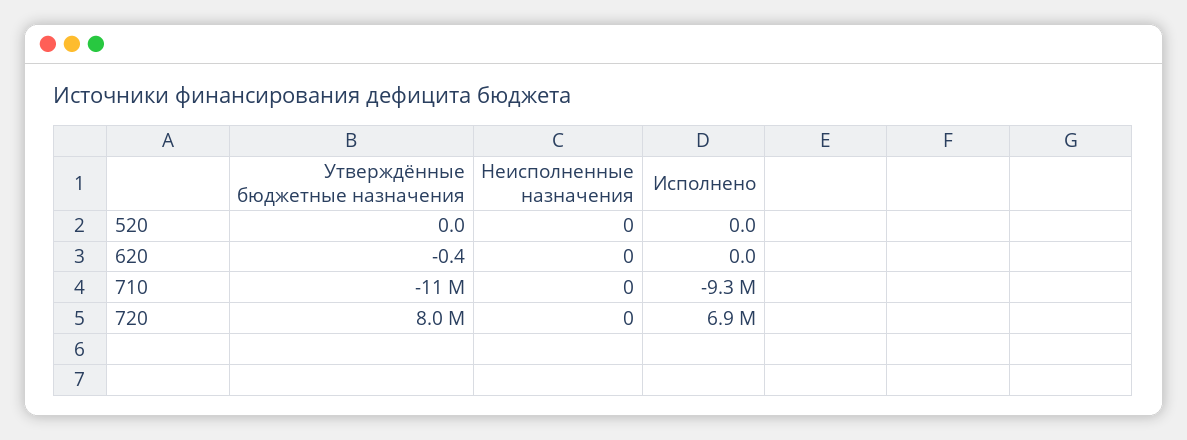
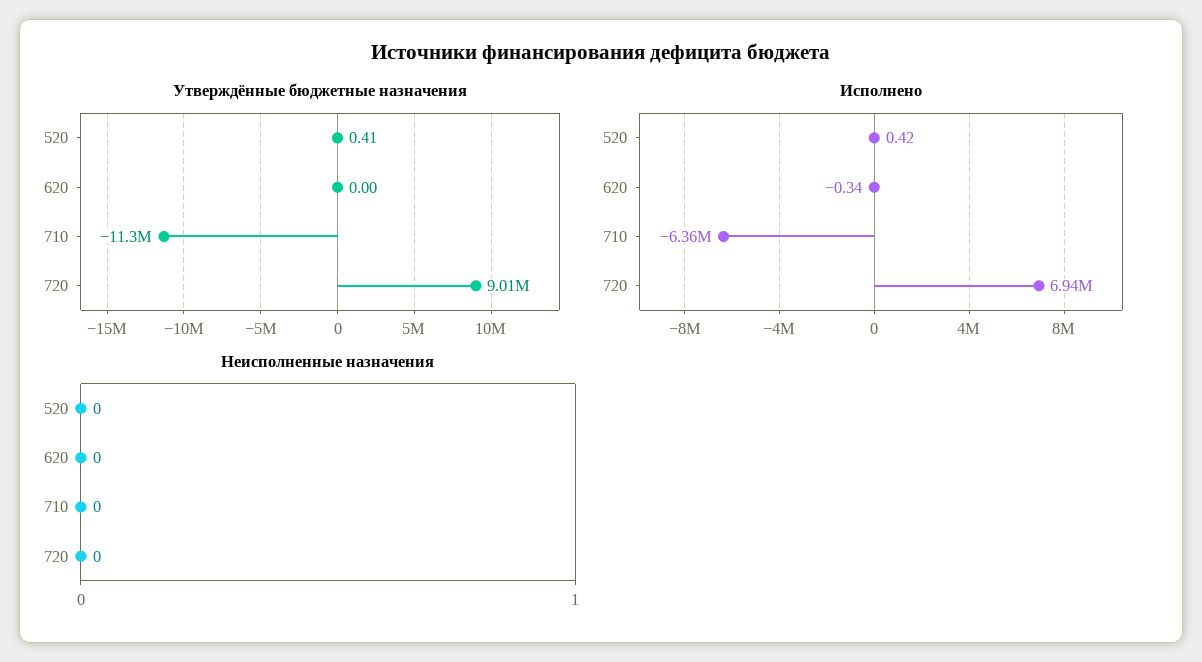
Утверждённые бюджетные назначения, 520: 0 -> 0.41
Исполнено, 520: 0 -> 0.42
Утверждённые бюджетные назначения, 620: -0.4 -> 0
Исполнено, 620: 0 -> -0.34
Исполнено, 710: -9300000 -> -6360000
Утверждённые бюджетные назначения, 720: 8000000 -> 9010000

